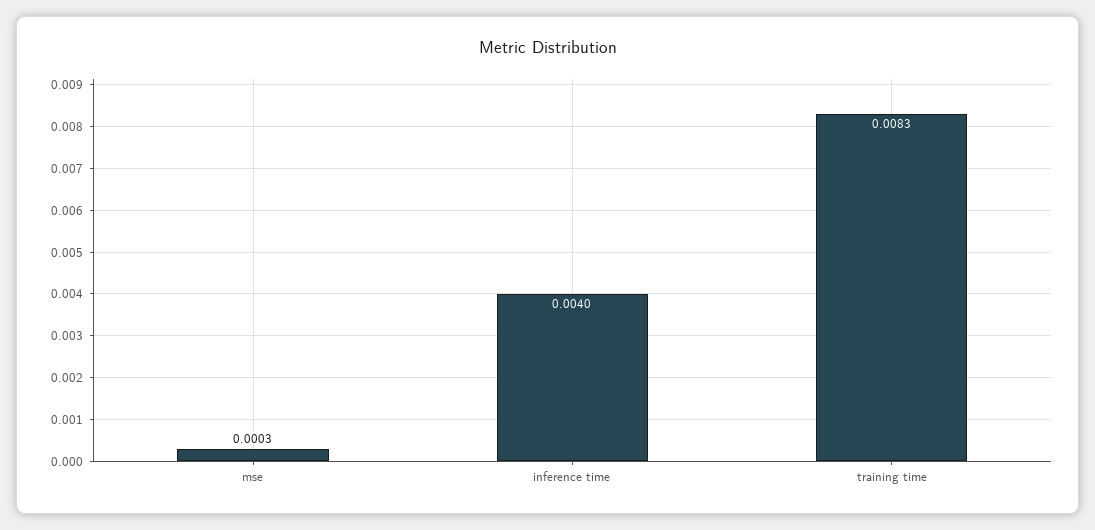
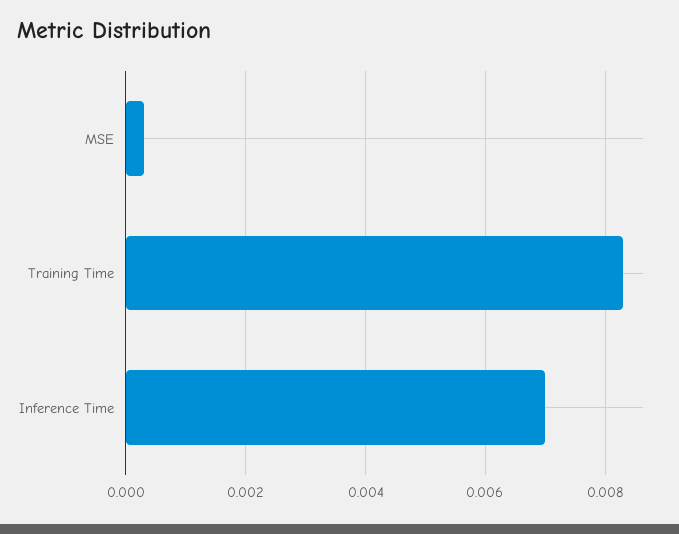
inference time: 0.004 -> 0.007

